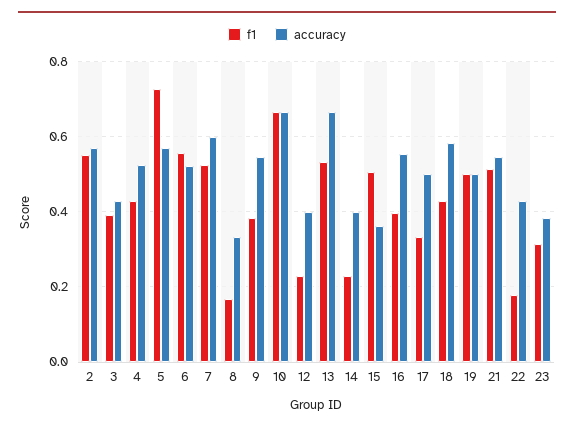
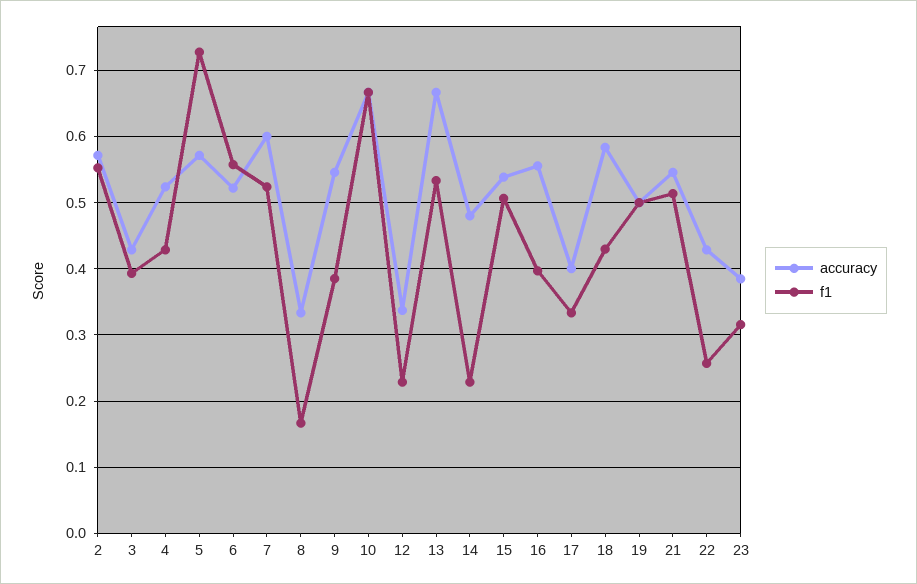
accuracy, 12: 0.4 -> 0.34
accuracy, 14: 0.4 -> 0.48
accuracy, 15: 0.36 -> 0.54
accuracy, 17: 0.5 -> 0.4
f1, 22: 0.18 -> 0.26

